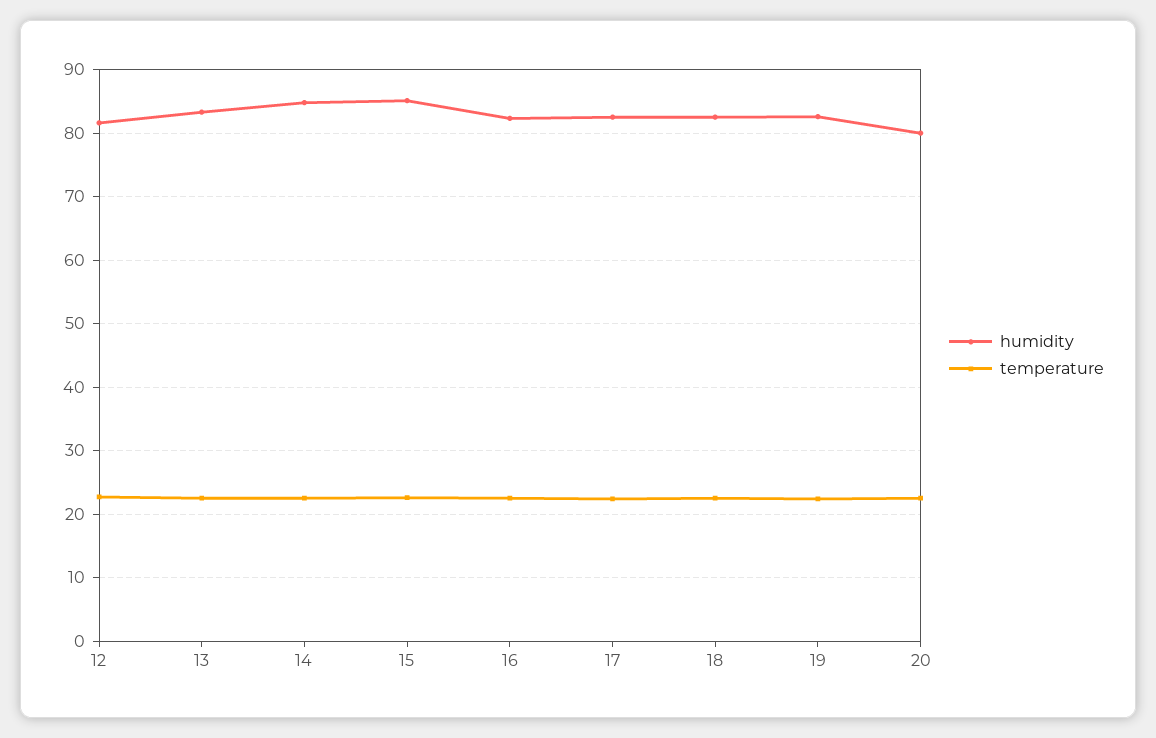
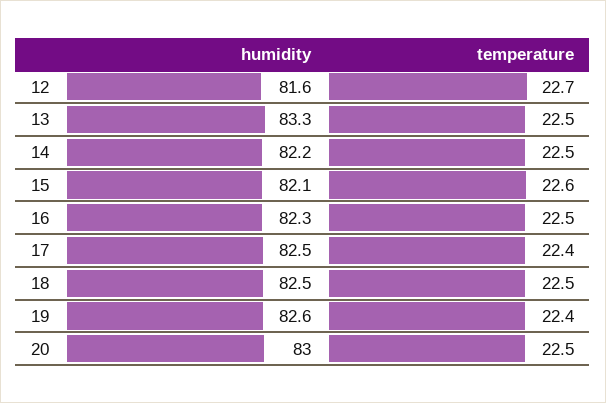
humidity, 14: 85 -> 82.2
humidity, 15: 85 -> 82.1
humidity, 20: 80 -> 83

